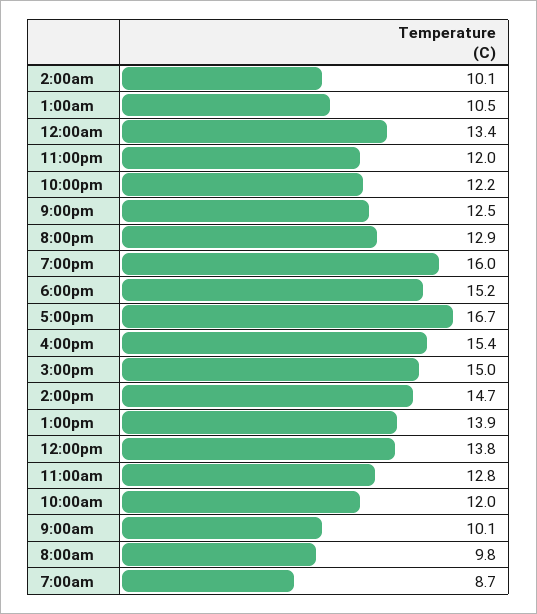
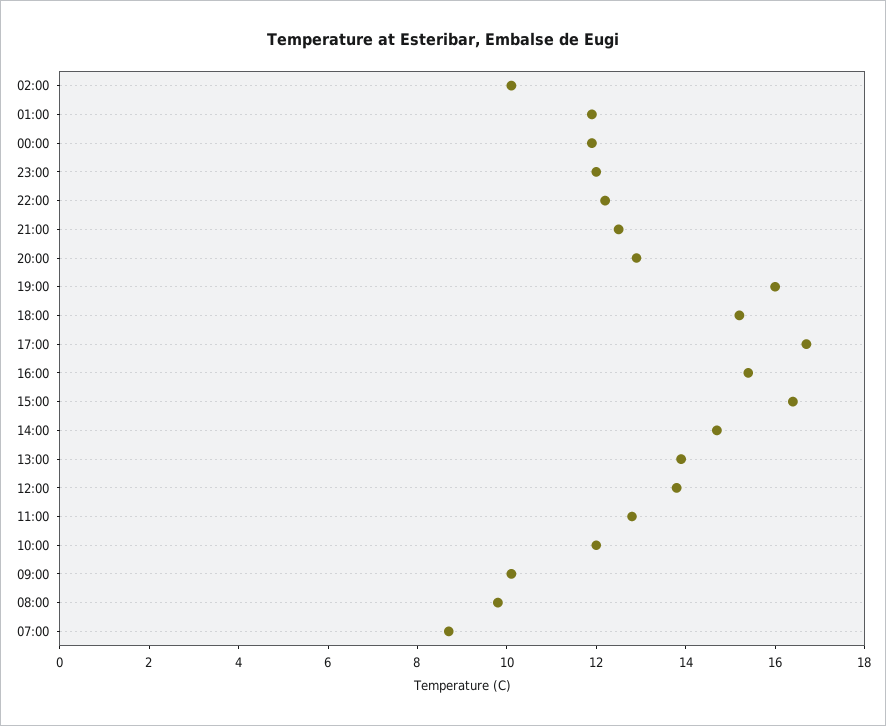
1:00am: 10.5 -> 12
12:00am: 13.4 -> 12
3:00pm: 15 -> 16.5

